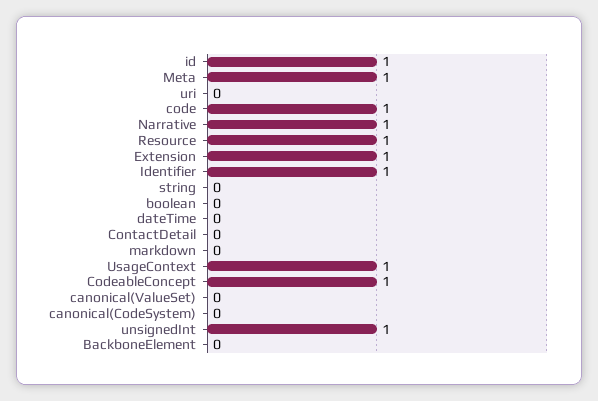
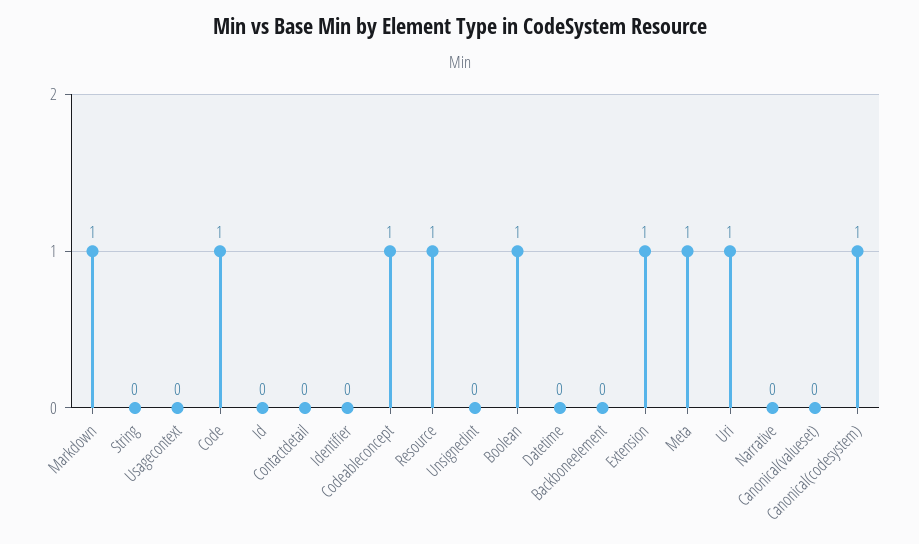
id: 1 -> 0
uri: 0 -> 1
Narrative: 1 -> 0
Identifier: 1 -> 0
boolean: 0 -> 1
markdown: 0 -> 1
UsageContext: 1 -> 0
canonical(CodeSystem): 0 -> 1
unsignedInt: 1 -> 0

